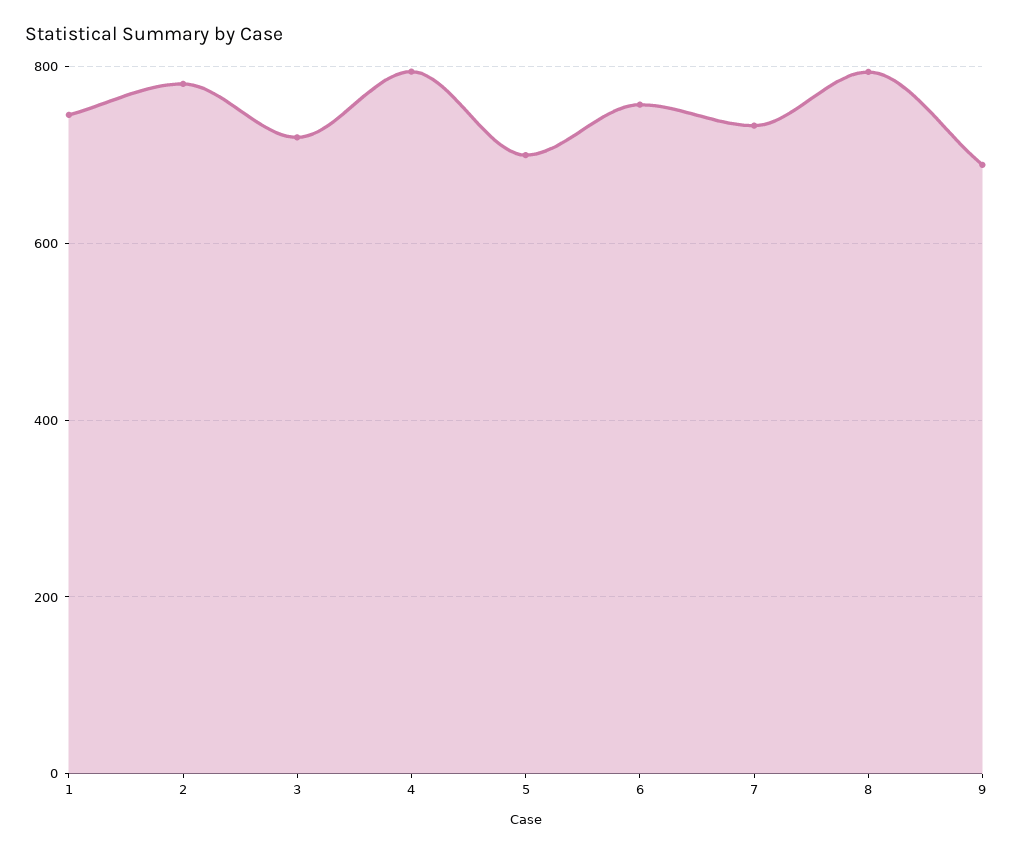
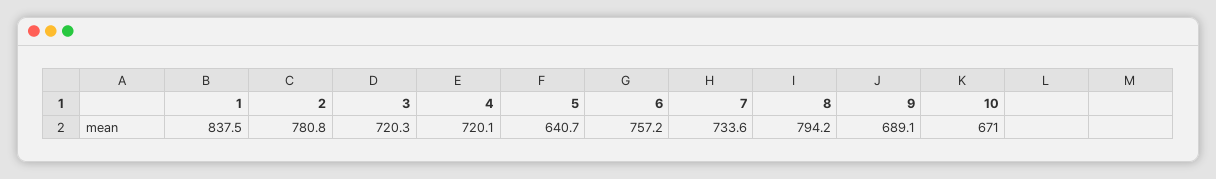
1: 740 -> 837.5
4: 800 -> 720.1
5: 700 -> 640.7
10: none -> 671

